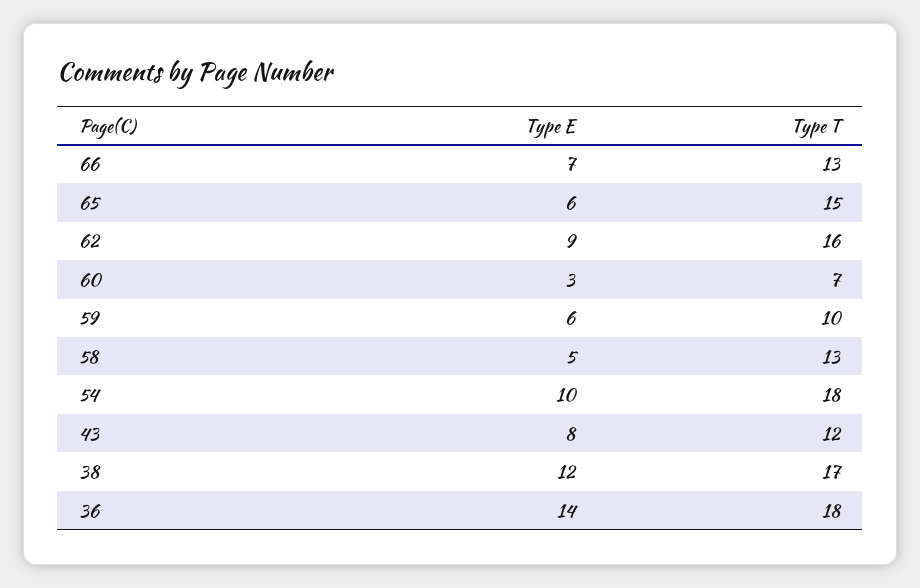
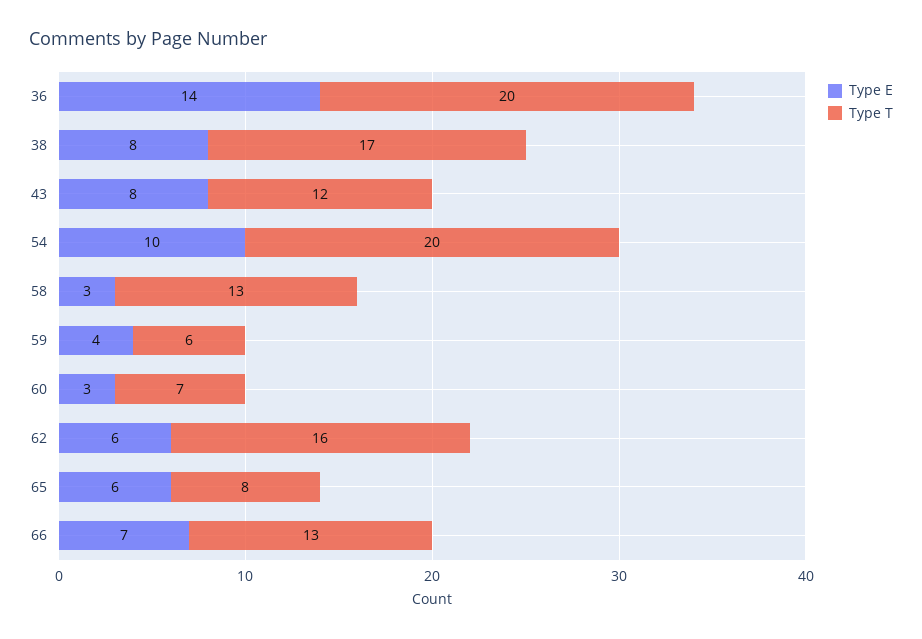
Type T, 65: 15 -> 8
Type E, 62: 9 -> 6
Type E, 59: 6 -> 4
Type T, 59: 10 -> 6
Type E, 58: 5 -> 3
Type T, 54: 18 -> 20
Type E, 38: 12 -> 8
Type T, 36: 18 -> 20

